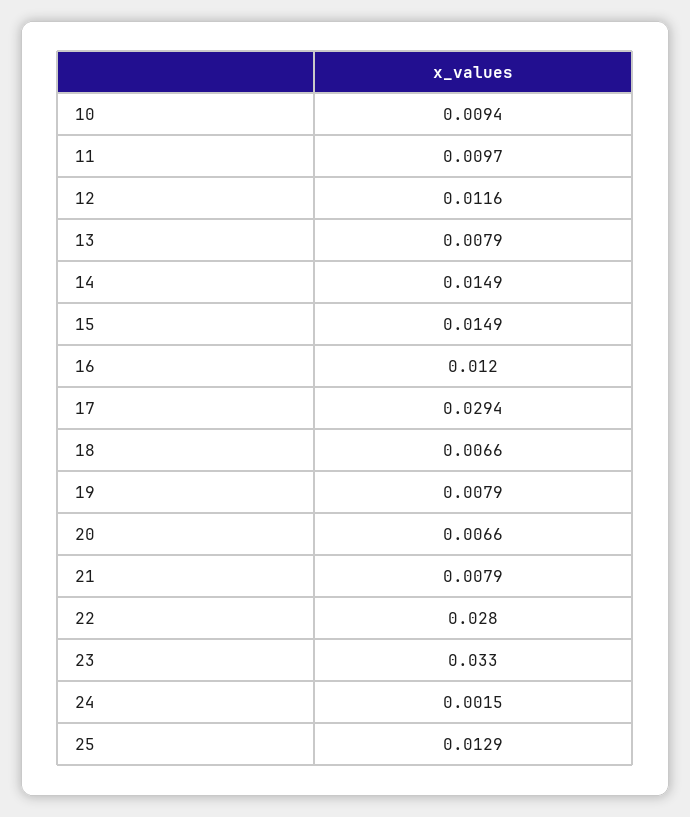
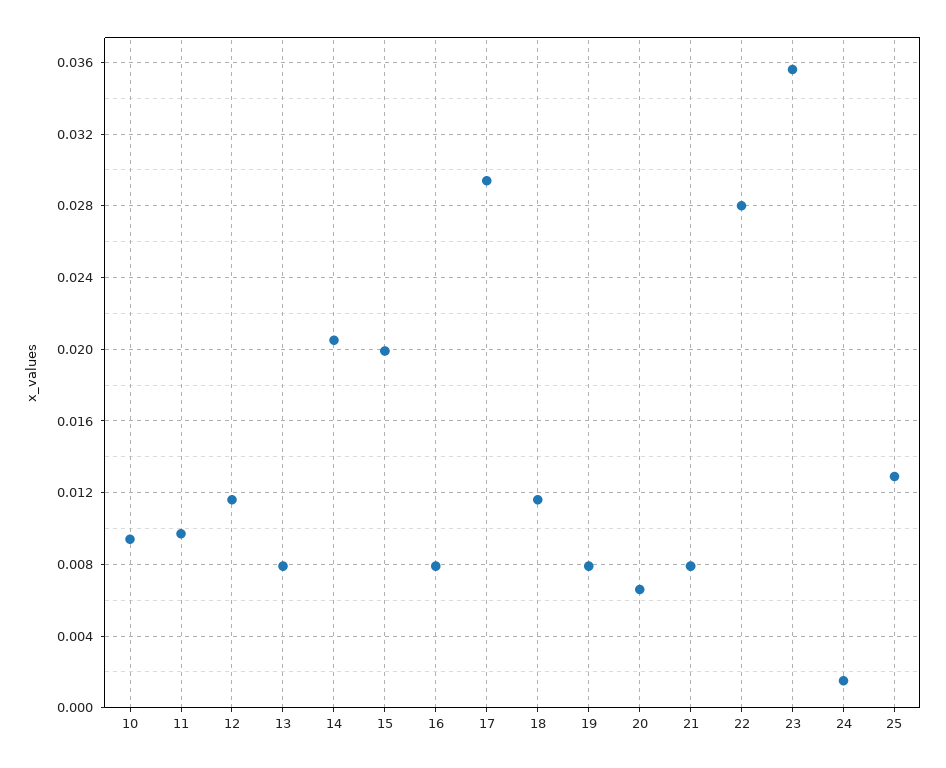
14: 0.0149 -> 0.0205
15: 0.0149 -> 0.02
16: 0.012 -> 0.008
18: 0.0066 -> 0.0115
23: 0.033 -> 0.0355

